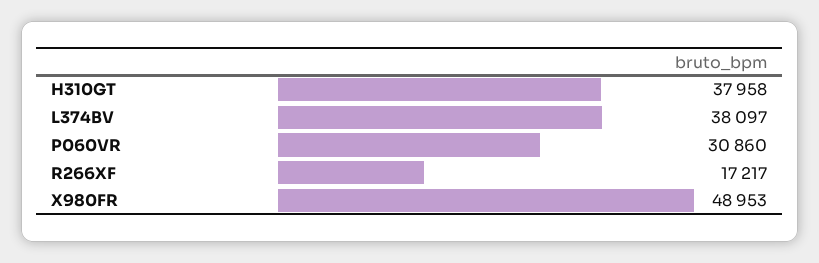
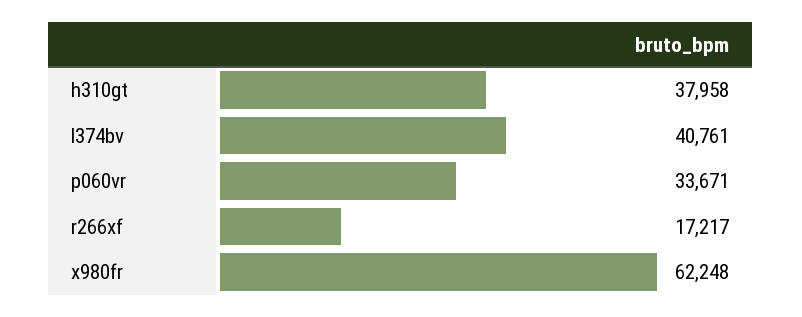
L374BV: 38097 -> 40761
P060VR: 30860 -> 33671
X980FR: 48953 -> 62248

